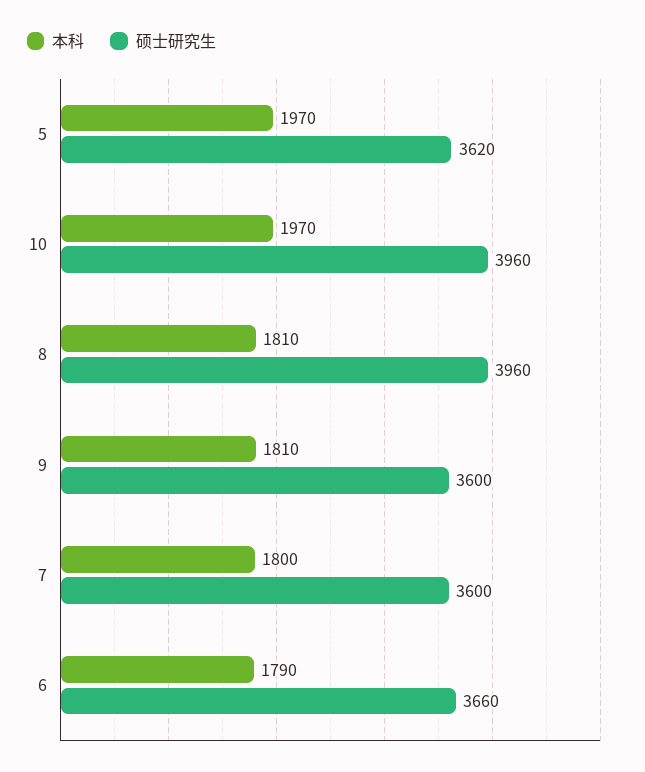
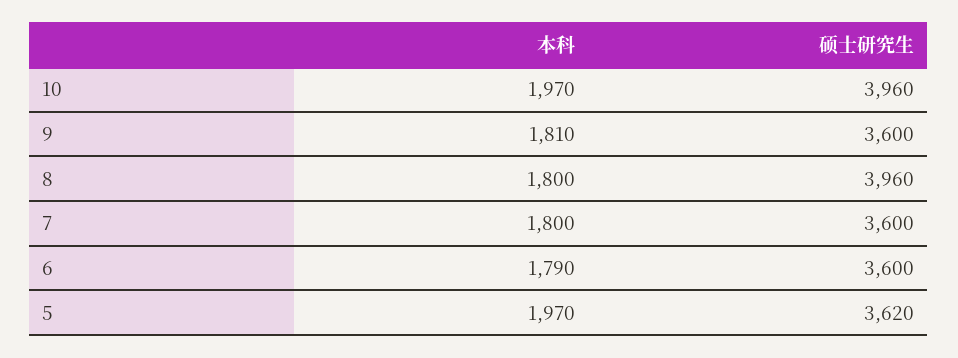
本科, 8: 1810 -> 1800
硕士研究生, 6: 3660 -> 3600

